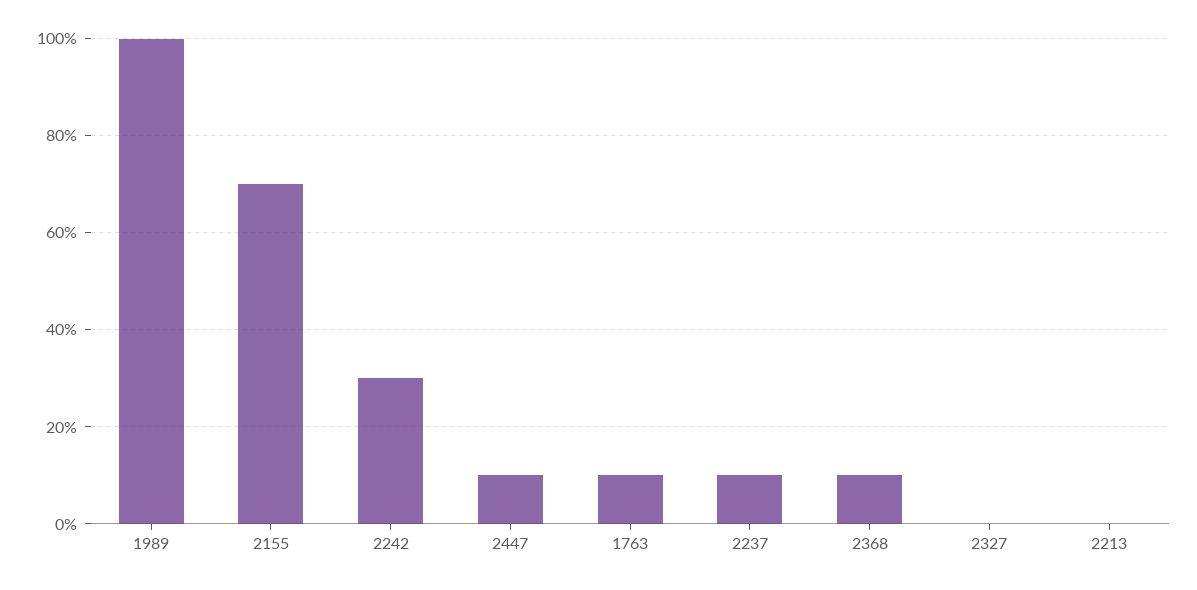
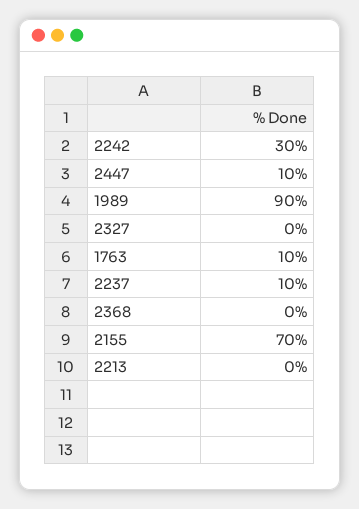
1989: 100 -> 90
2368: 10 -> 0

